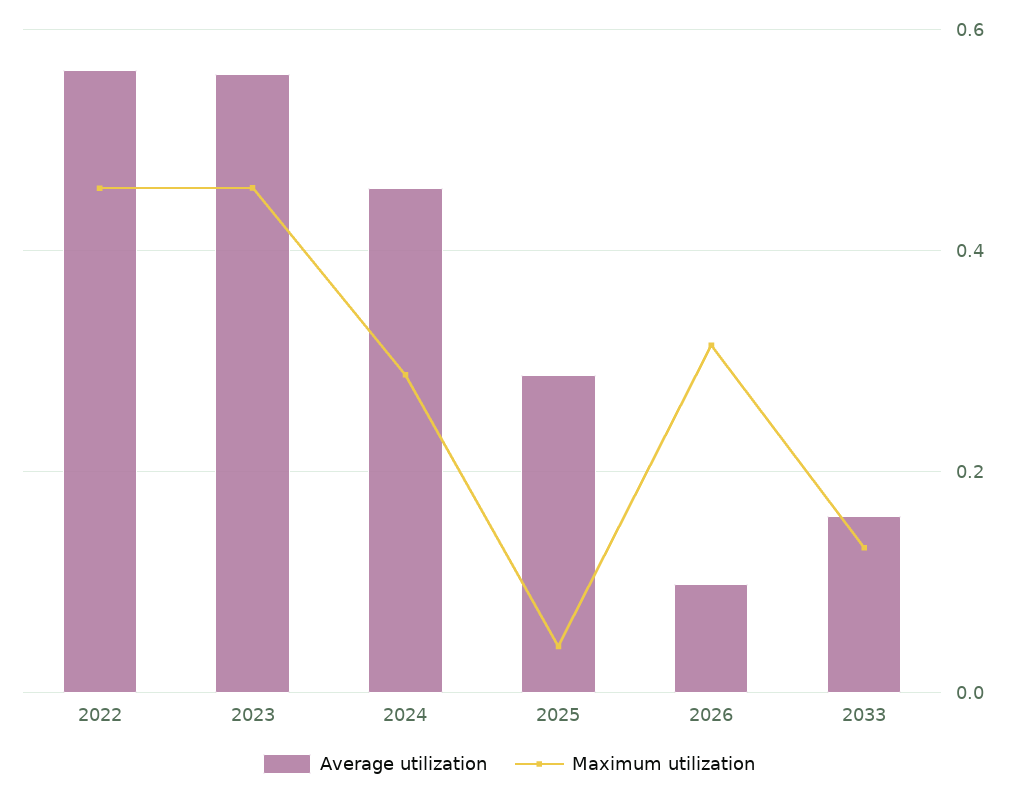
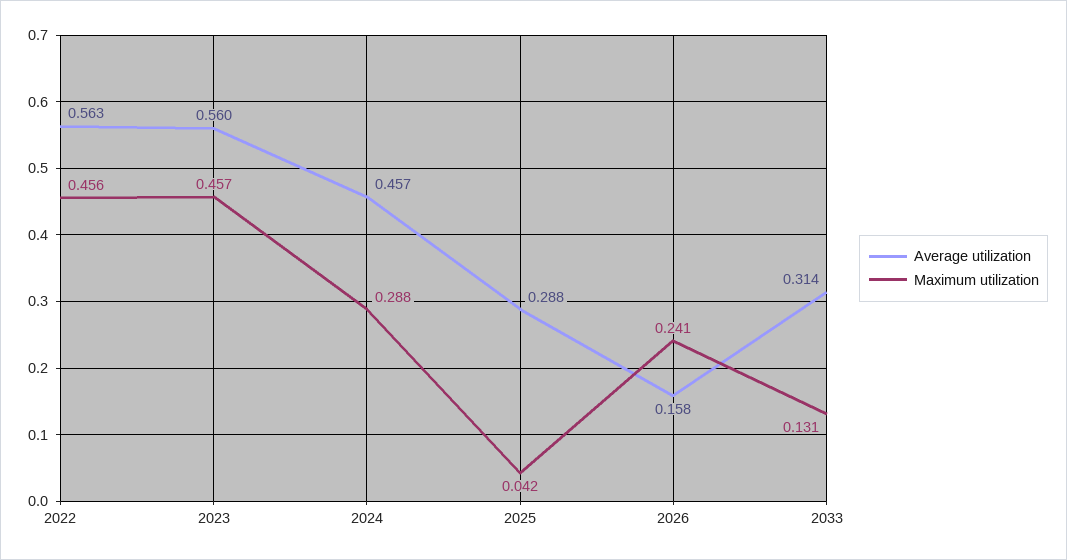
Average utilization, 2026: 0.1 -> 0.158
Maximum utilization, 2026: 0.32 -> 0.241
Average utilization, 2033: 0.16 -> 0.314

